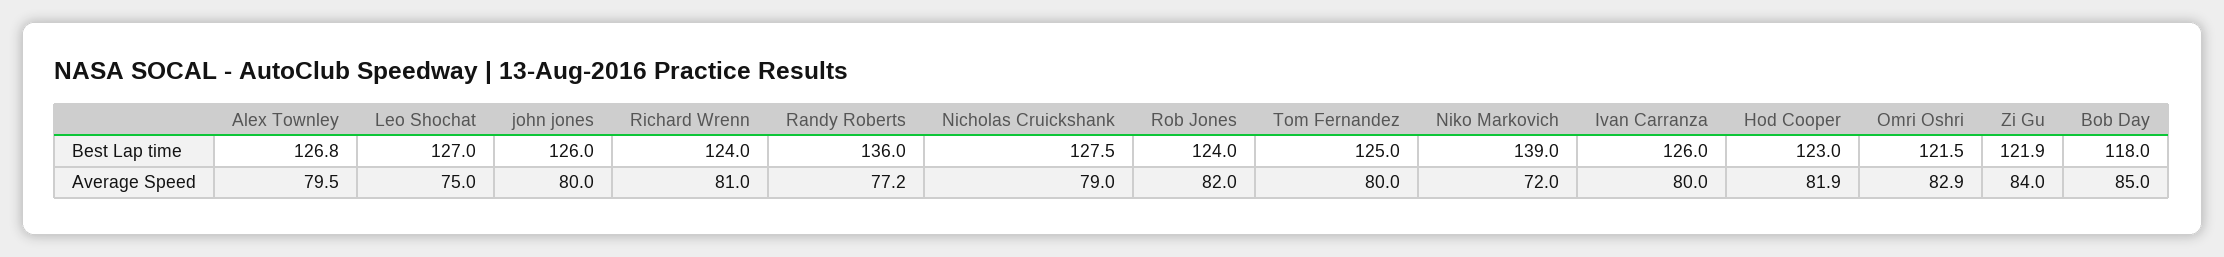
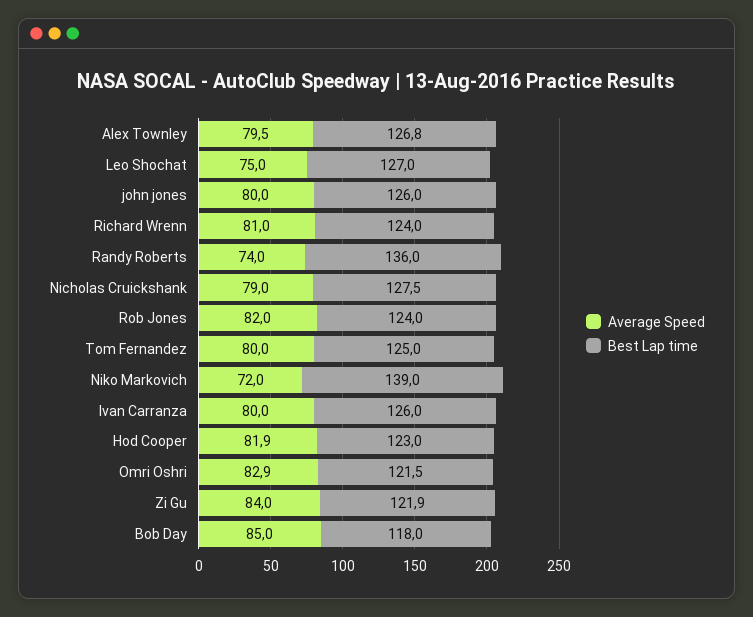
Average Speed, Randy Roberts: 77.2 -> 74

